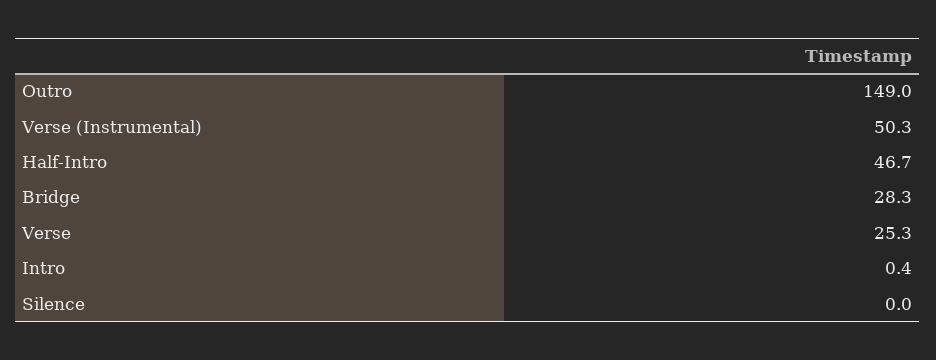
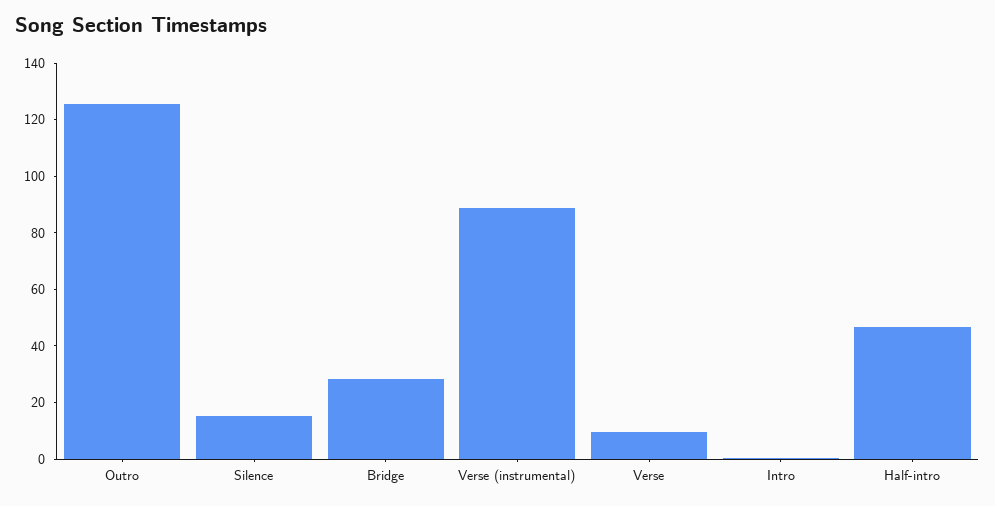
Outro: 149 -> 125
Verse (Instrumental): 50.3 -> 90
Verse: 25.3 -> 10
Silence: 0 -> 15

